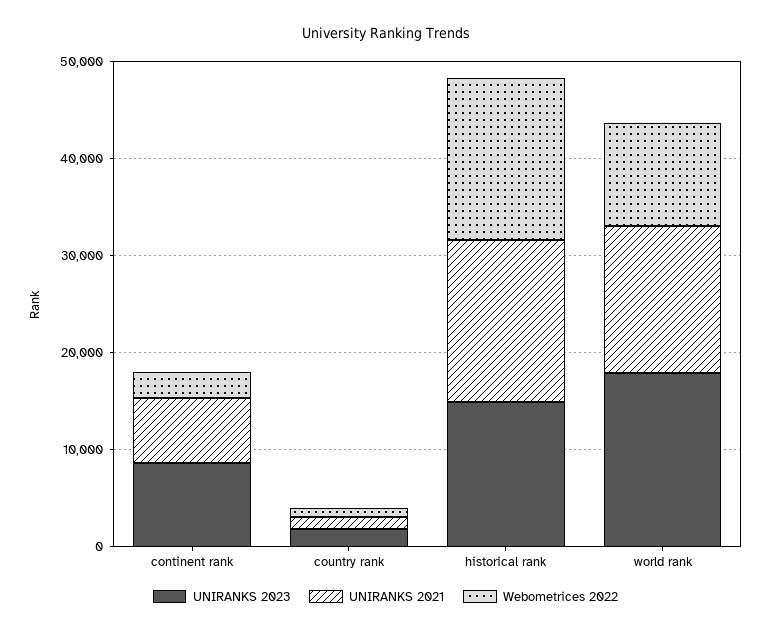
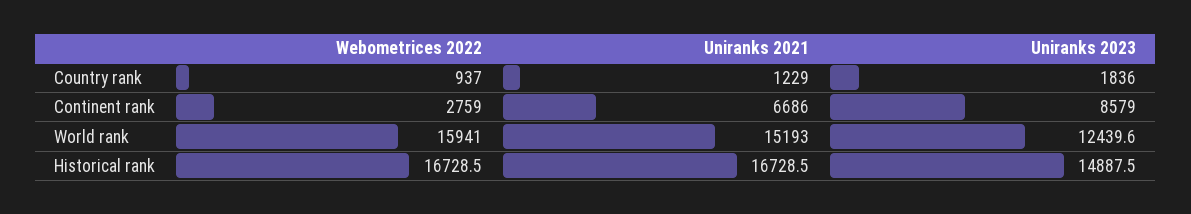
UNIRANKS 2023, world rank: 18000 -> 12439.6
Webometrices 2022, world rank: 10000 -> 15941

